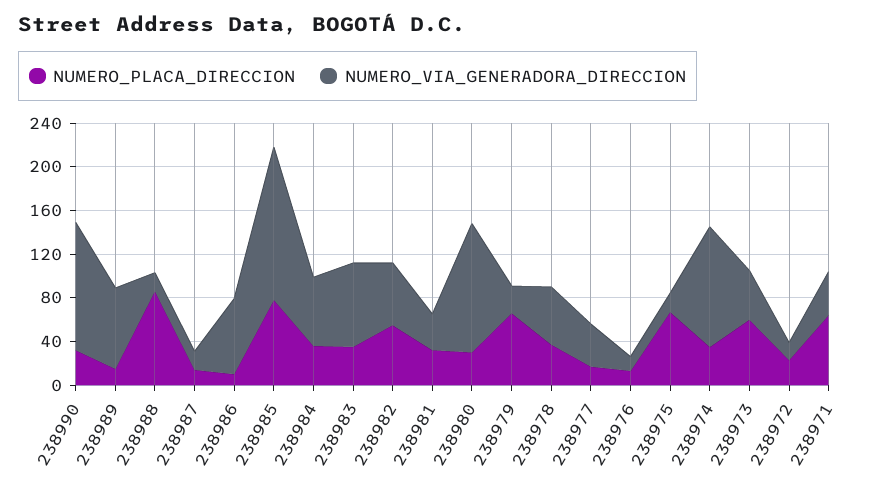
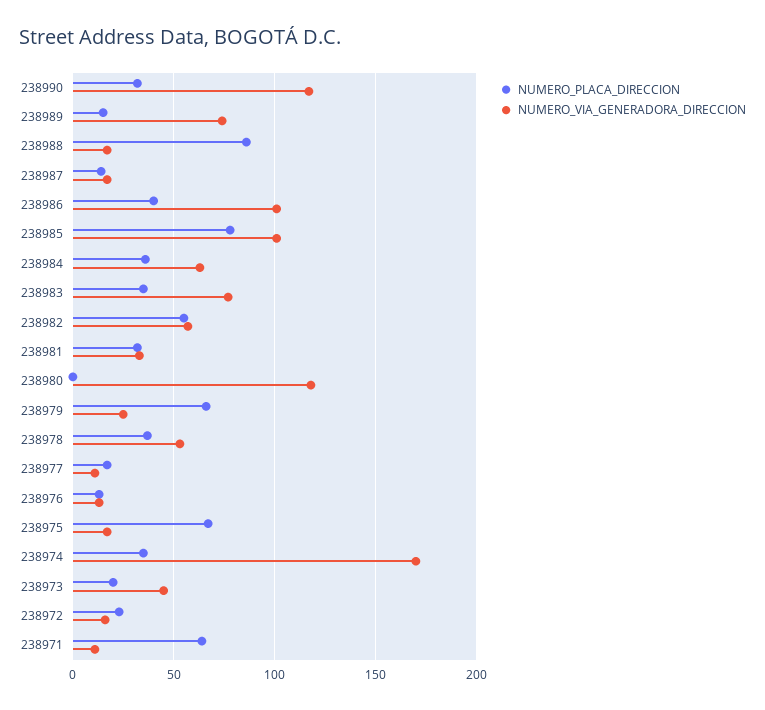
NUMERO_PLACA_DIRECCION, 238986: 10 -> 40
NUMERO_VIA_GENERADORA_DIRECCION, 238986: 70 -> 100
NUMERO_VIA_GENERADORA_DIRECCION, 238985: 140 -> 100
NUMERO_PLACA_DIRECCION, 238980: 30 -> 0
NUMERO_VIA_GENERADORA_DIRECCION, 238977: 40 -> 10
NUMERO_VIA_GENERADORA_DIRECCION, 238974: 110 -> 170
NUMERO_PLACA_DIRECCION, 238973: 60 -> 20
NUMERO_VIA_GENERADORA_DIRECCION, 238971: 40 -> 10

